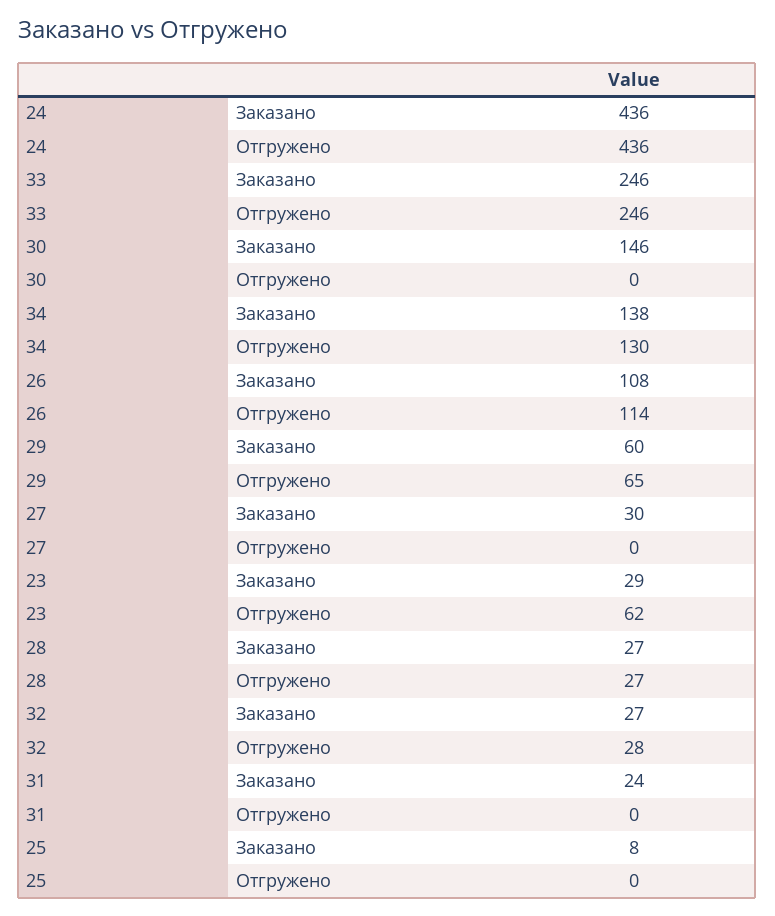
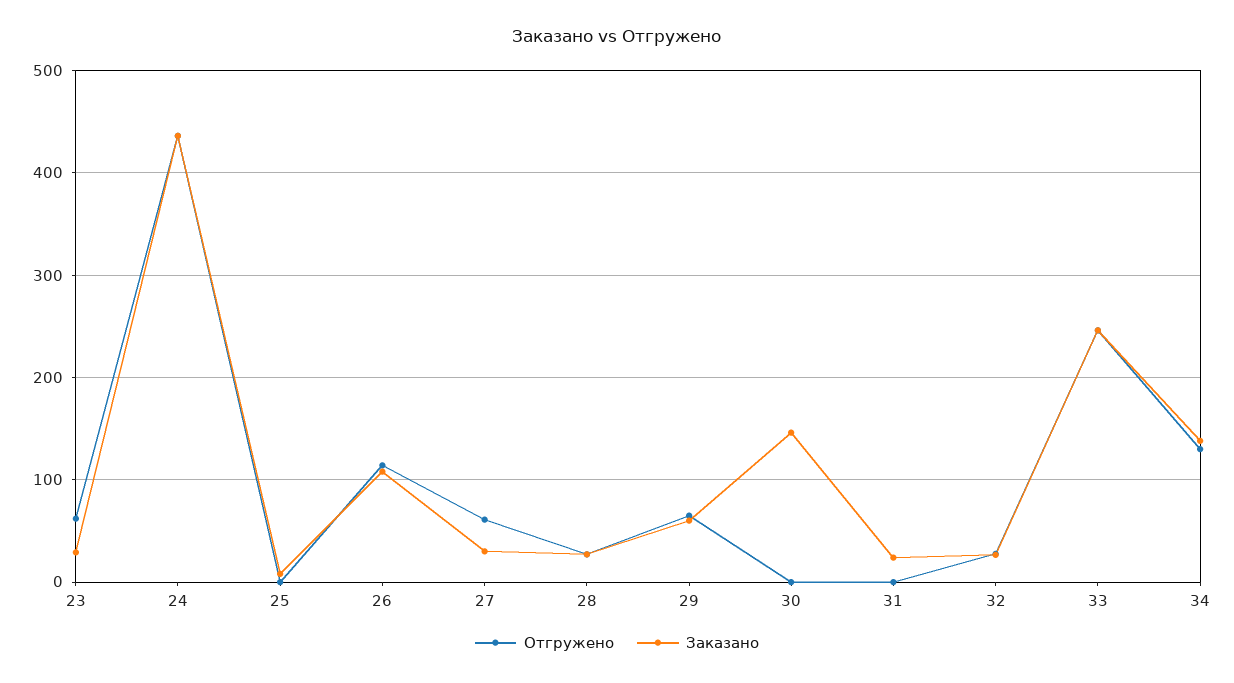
Отгружено, 27: 0 -> 60

